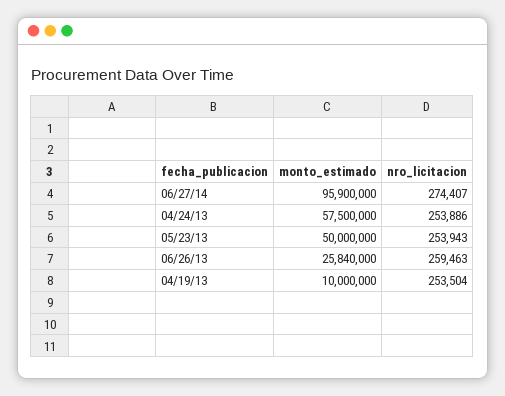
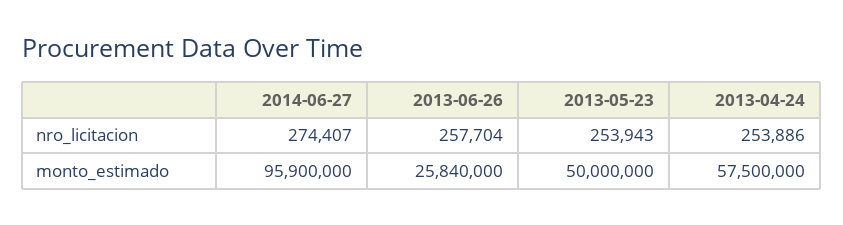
nro_licitacion, 06/26/13: 259463 -> 257704
monto_estimado, 04/19/13: 10000000 -> none
nro_licitacion, 04/19/13: 253504 -> none

